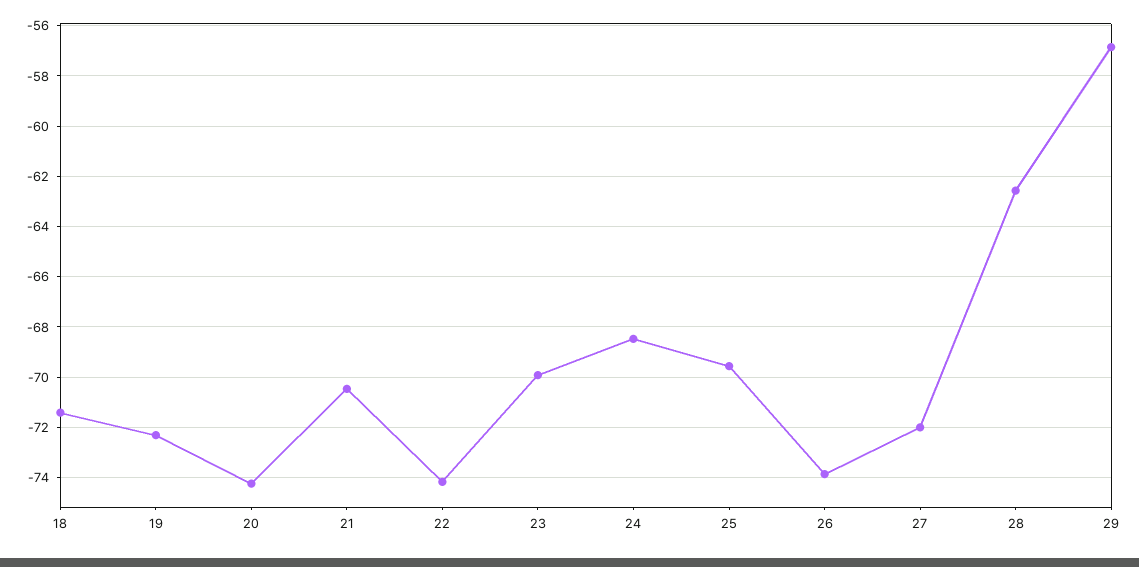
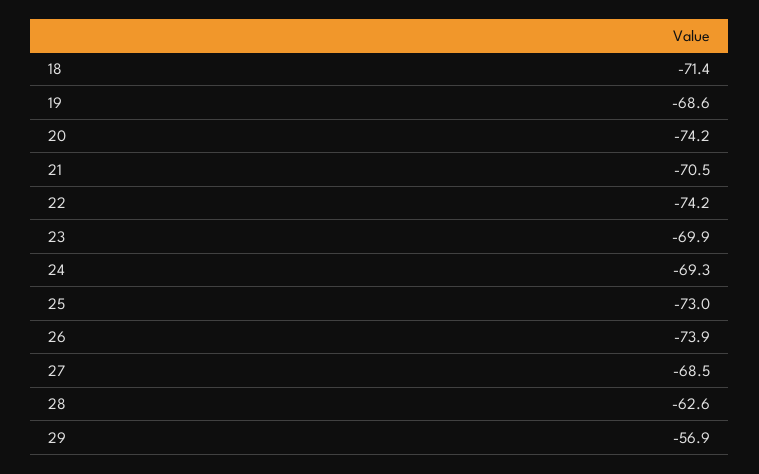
19: -72.25 -> -68.6
24: -68.5 -> -69.3
25: -69.5 -> -73
27: -72 -> -68.5

